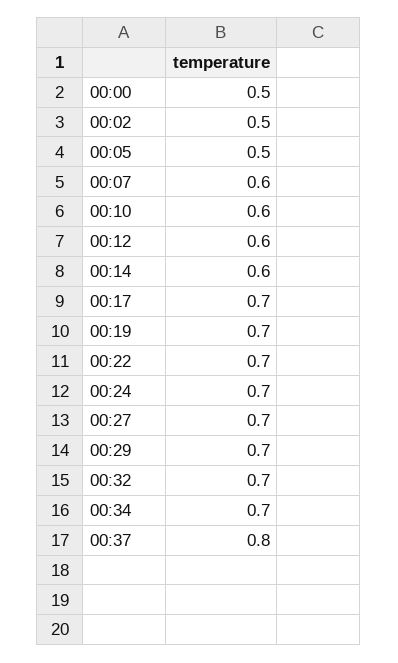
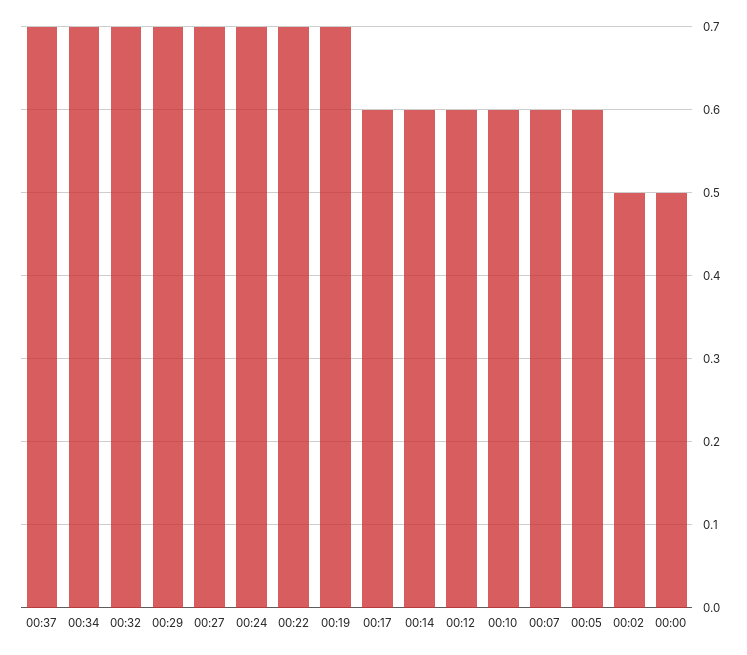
00:05: 0.5 -> 0.6
00:17: 0.7 -> 0.6
00:37: 0.8 -> 0.7

